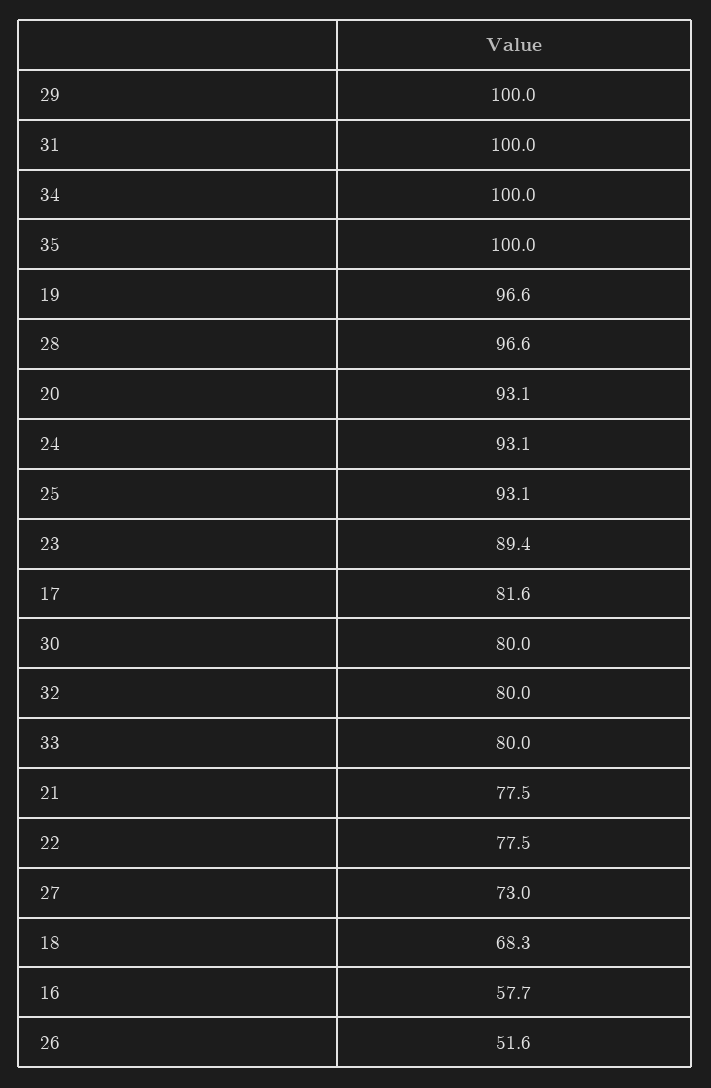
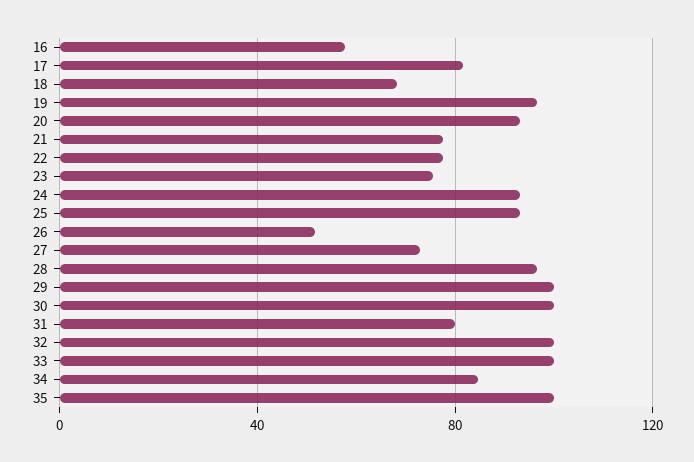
31: 100 -> 80
34: 100 -> 85
23: 89.4 -> 75
30: 80 -> 100
32: 80 -> 100
33: 80 -> 100

